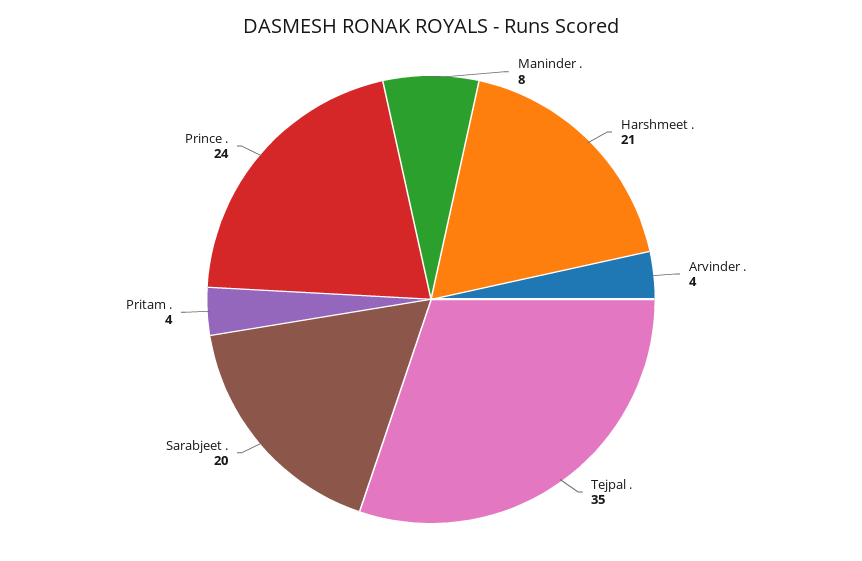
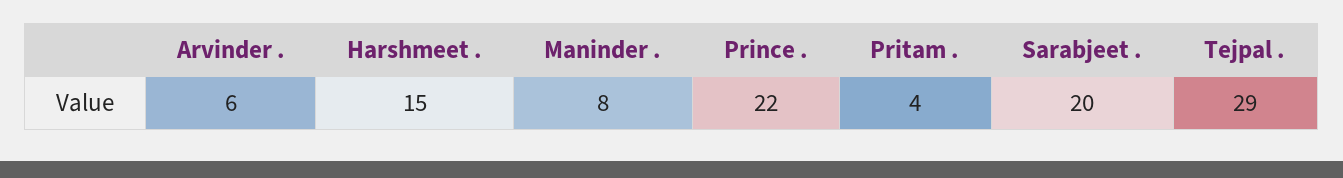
Harshmeet .: 21 -> 15
Arvinder .: 4 -> 6
Tejpal .: 35 -> 29
Prince .: 24 -> 22

